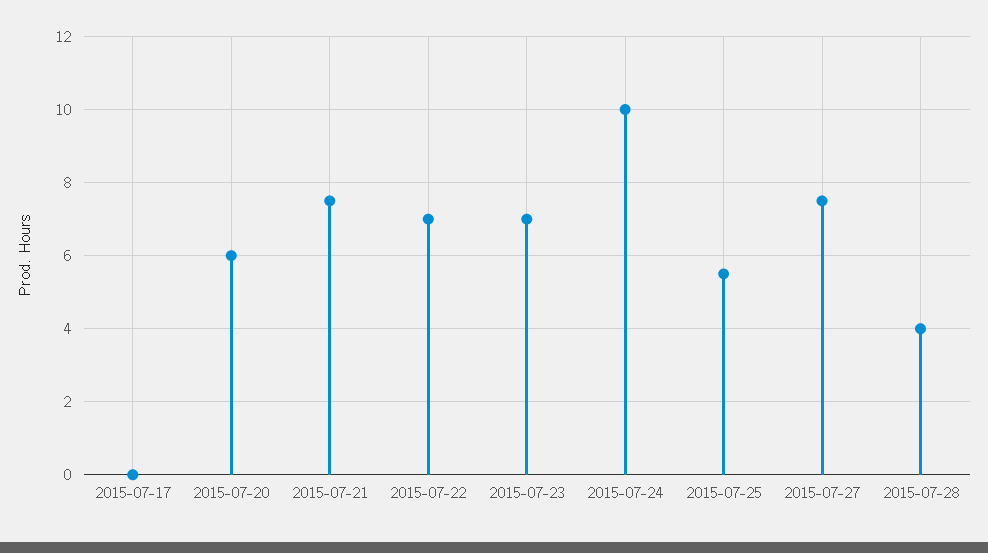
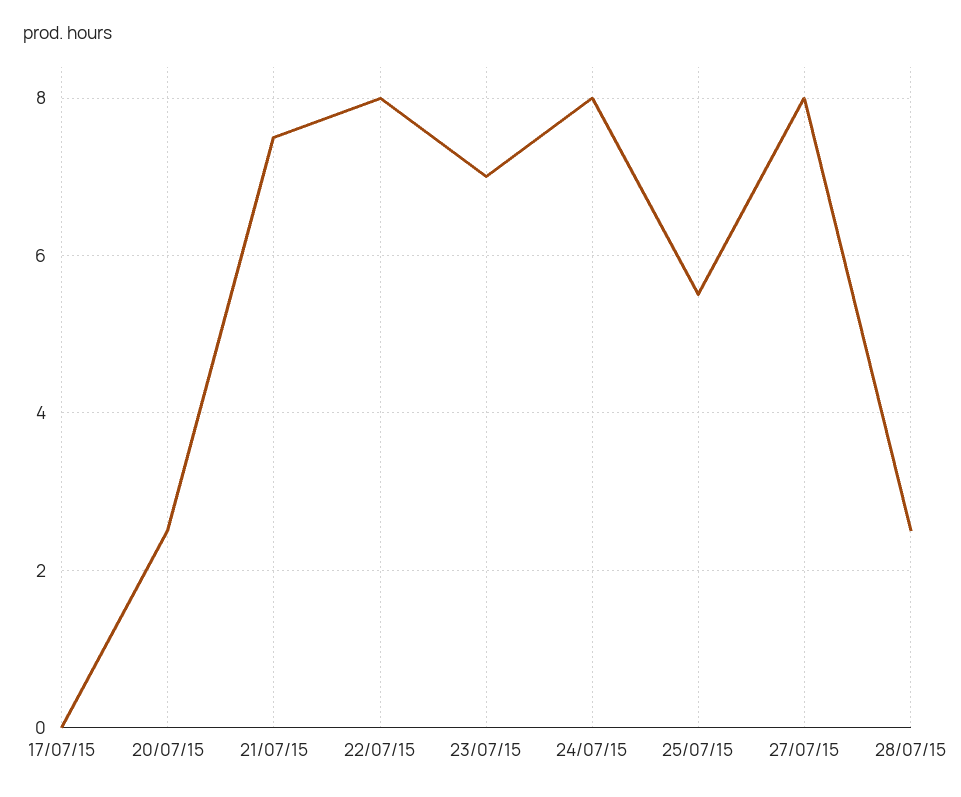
2015-07-20: 6 -> 2.5
2015-07-22: 7 -> 8
2015-07-24: 10 -> 8
2015-07-27: 7.5 -> 8
2015-07-28: 4 -> 2.5

